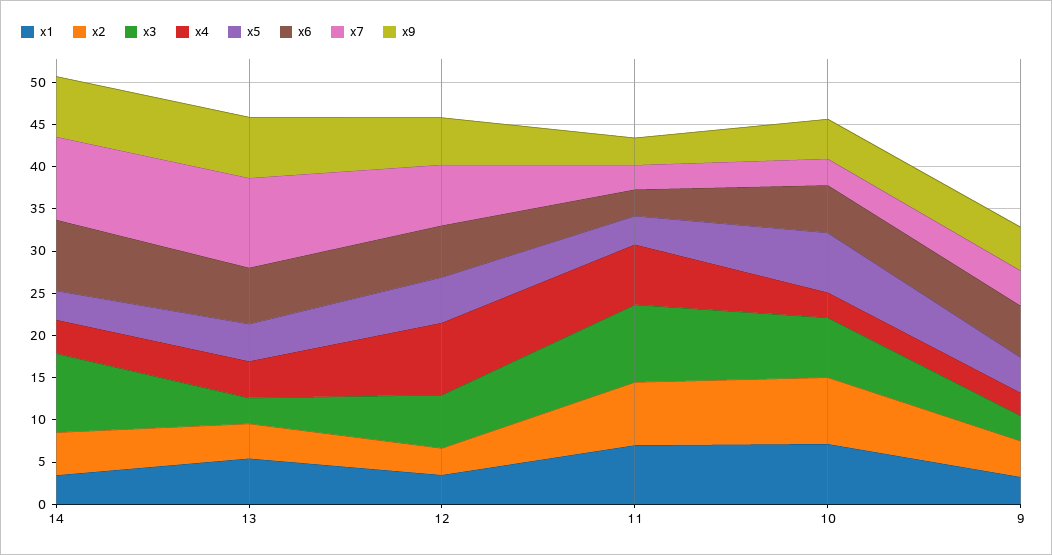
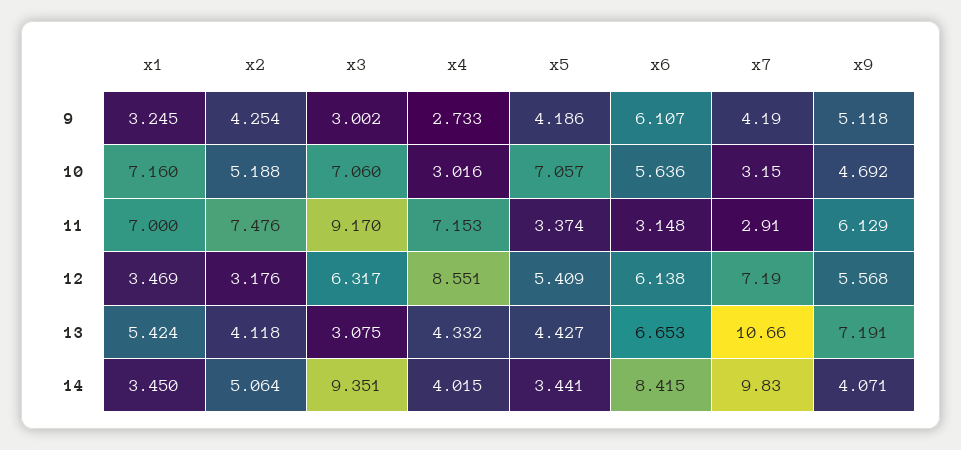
x9, 14: 7 -> 4.071
x9, 11: 3 -> 6.129
x2, 10: 8 -> 5.188

